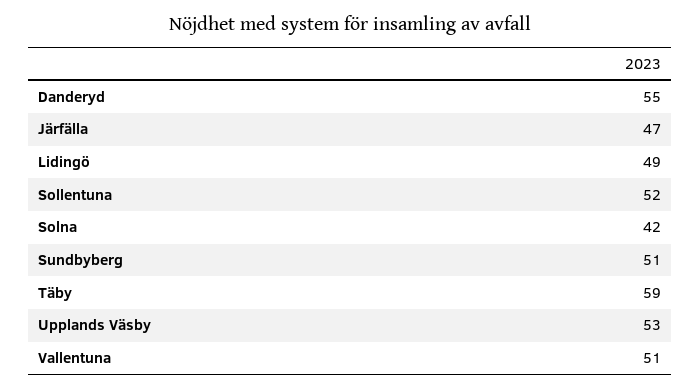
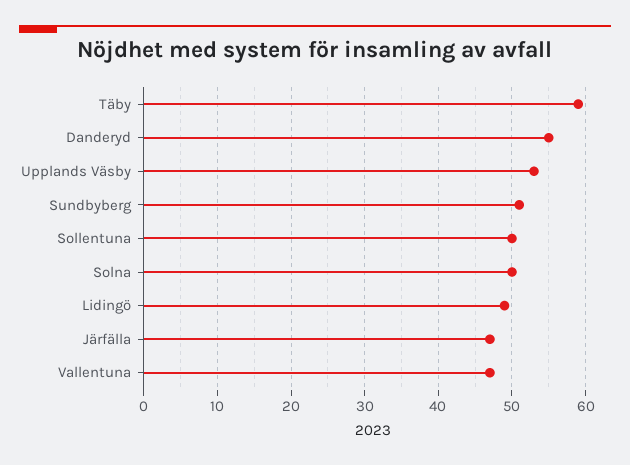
Sollentuna: 52 -> 50
Solna: 42 -> 50
Vallentuna: 51 -> 47

